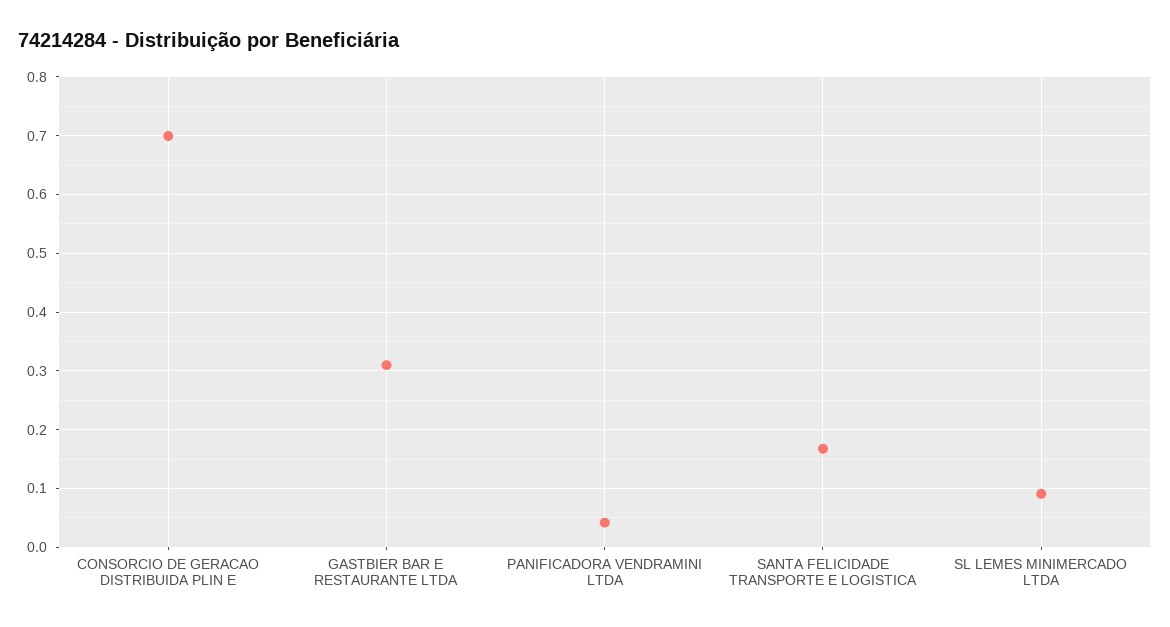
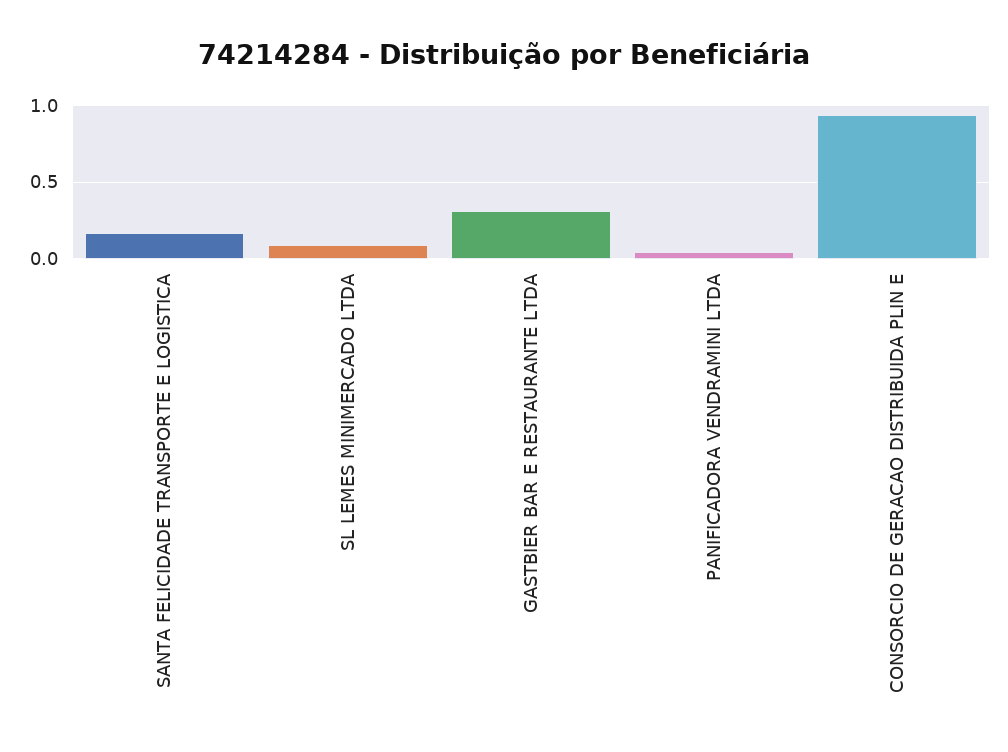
CONSORCIO DE GERACAO DISTRIBUIDA PLIN E: 0.7 -> 0.95

